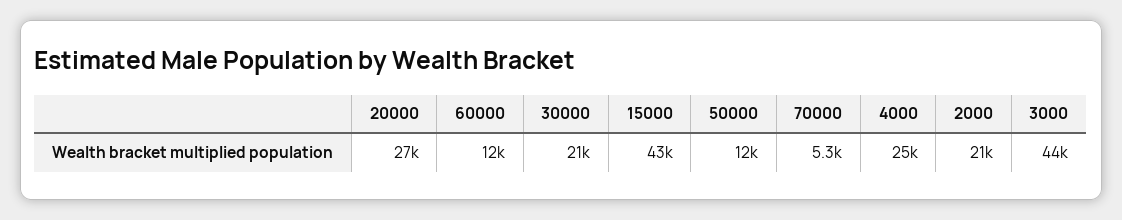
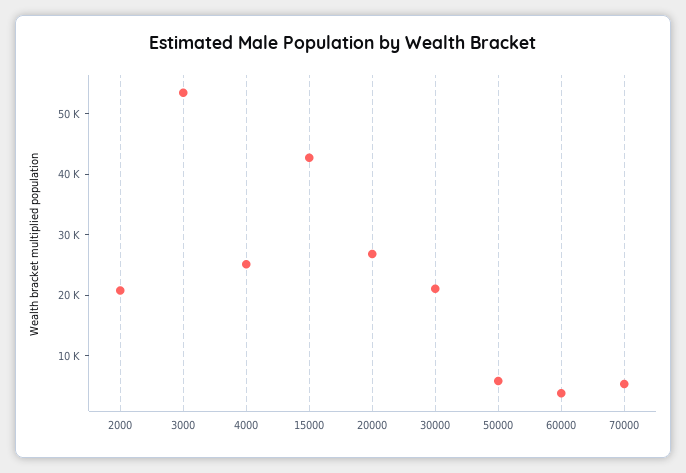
60000: 12000 -> 4000
50000: 12000 -> 6000
3000: 44000 -> 54000

